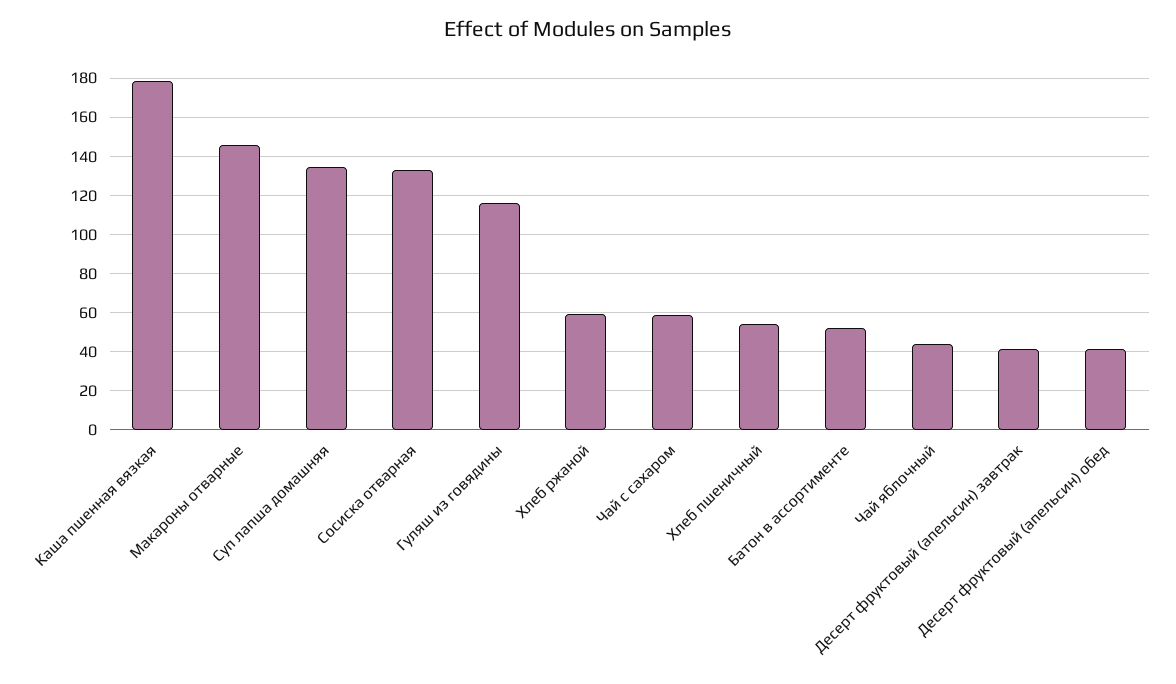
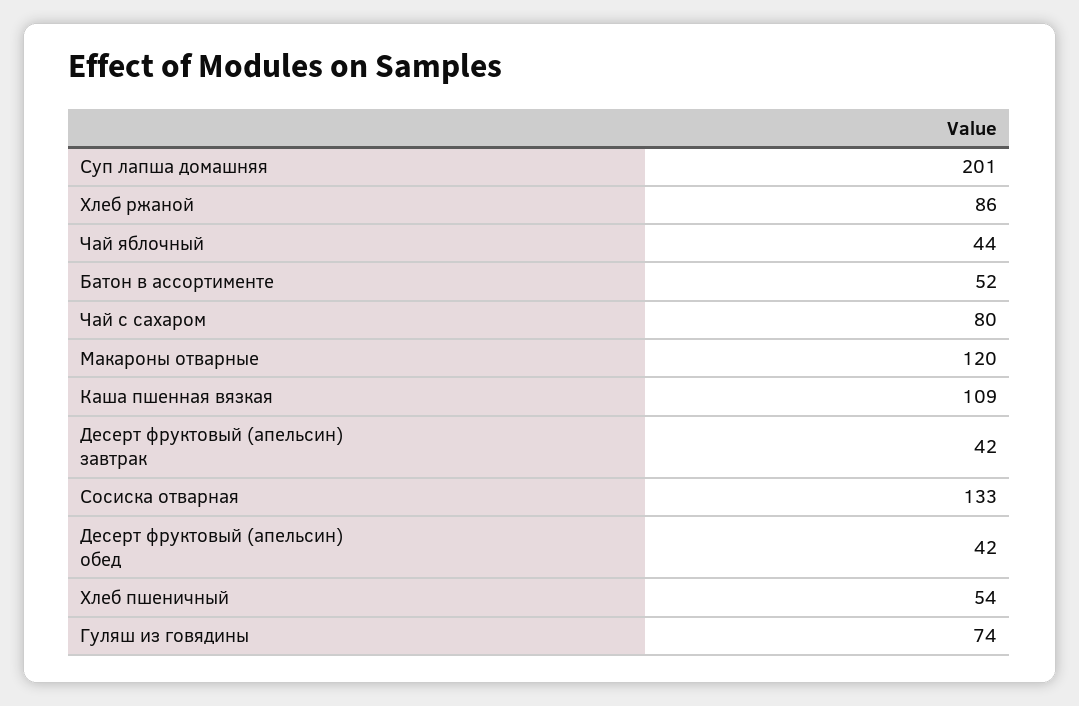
Каша пшенная вязкая: 180 -> 109
Макароны отварные: 145 -> 120
Суп лапша домашняя: 135 -> 201
Гуляш из говядины: 115 -> 74
Хлеб ржаной: 60 -> 86
Чай с сахаром: 60 -> 80

